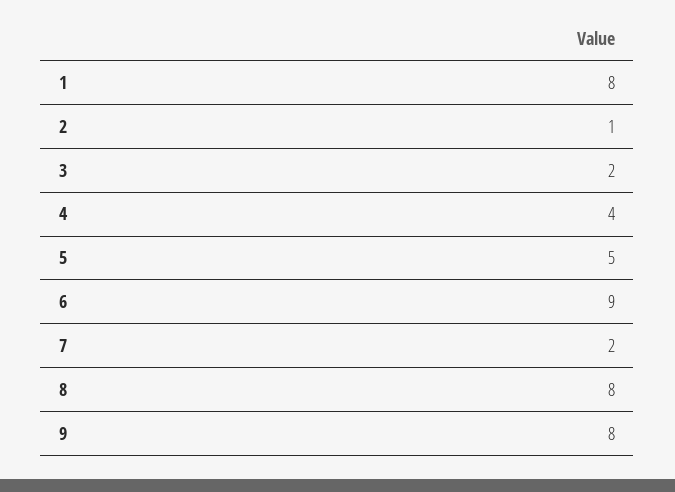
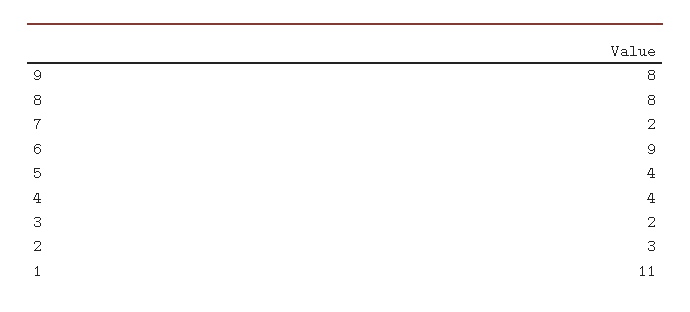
1: 8 -> 11
2: 1 -> 3
5: 5 -> 4

